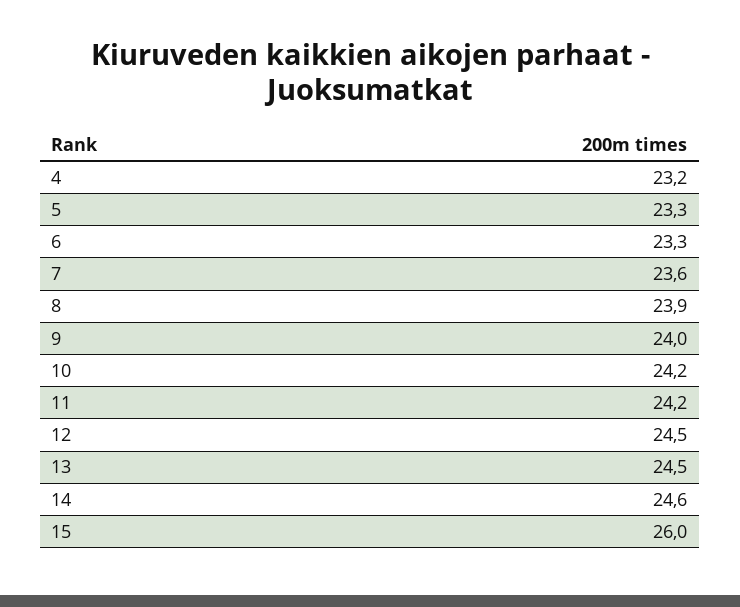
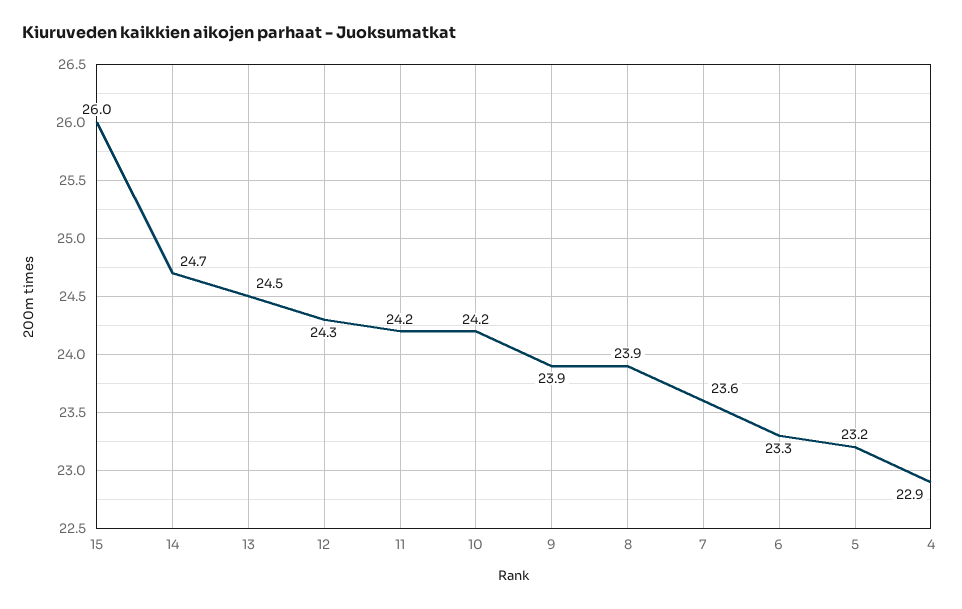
4: 23.2 -> 22.9
5: 23.3 -> 23.2
9: 24 -> 23.9
12: 24.5 -> 24.3
14: 24.6 -> 24.7

